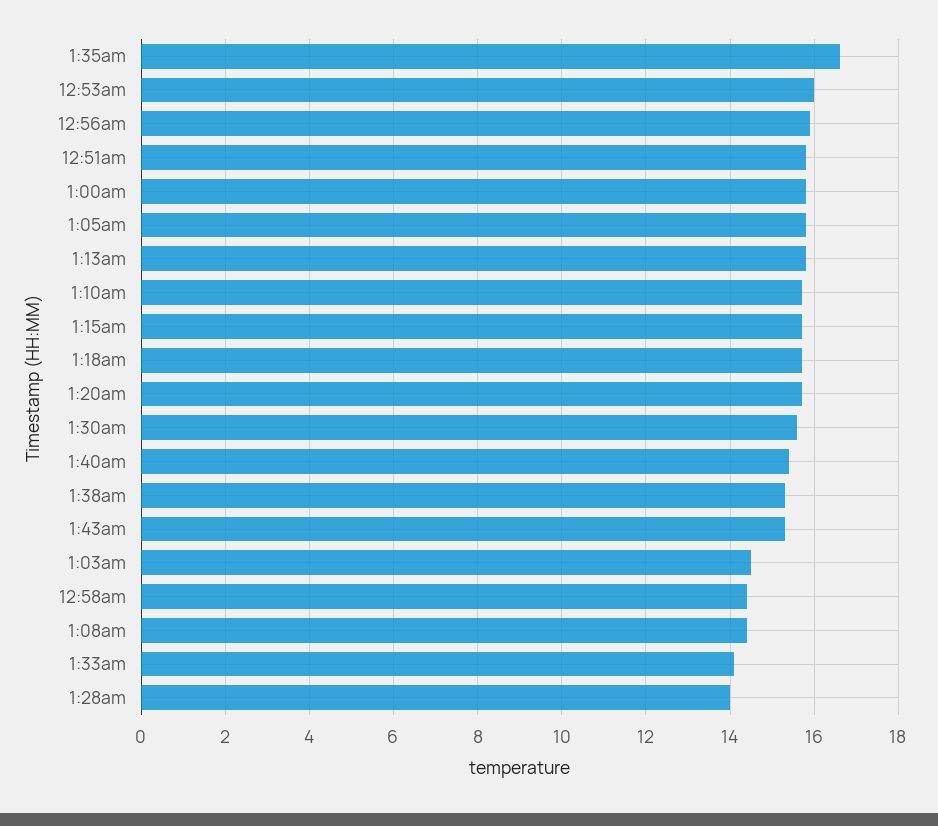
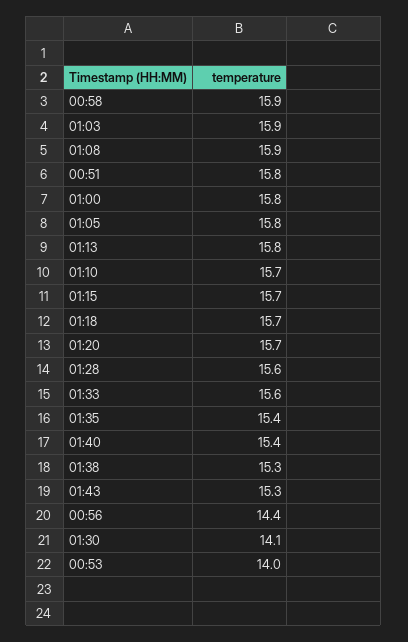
1:35am: 16.5 -> 15.4
12:53am: 16 -> 14
12:56am: 16 -> 14.4
1:30am: 15.5 -> 14.1
1:03am: 14.5 -> 15.9
12:58am: 14.5 -> 15.9
1:08am: 14.5 -> 15.9
1:33am: 14 -> 15.6
1:28am: 14 -> 15.6

